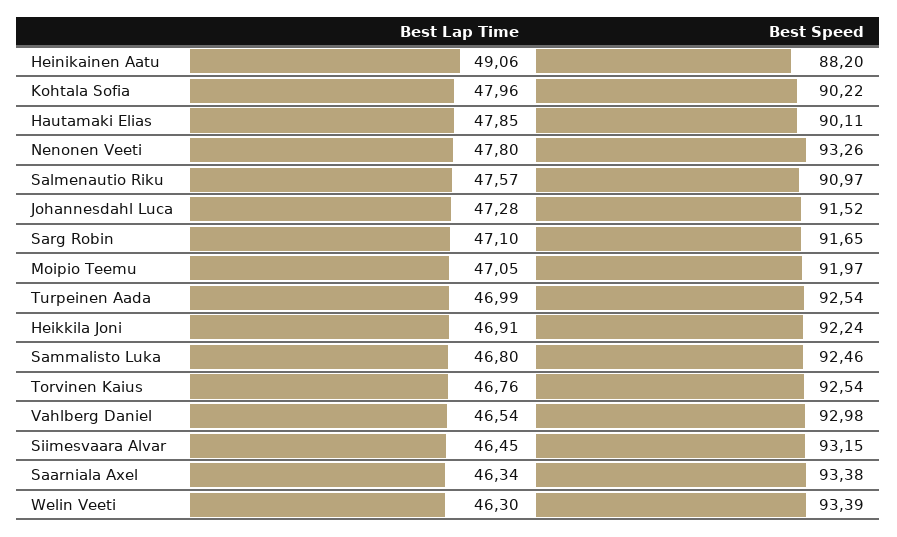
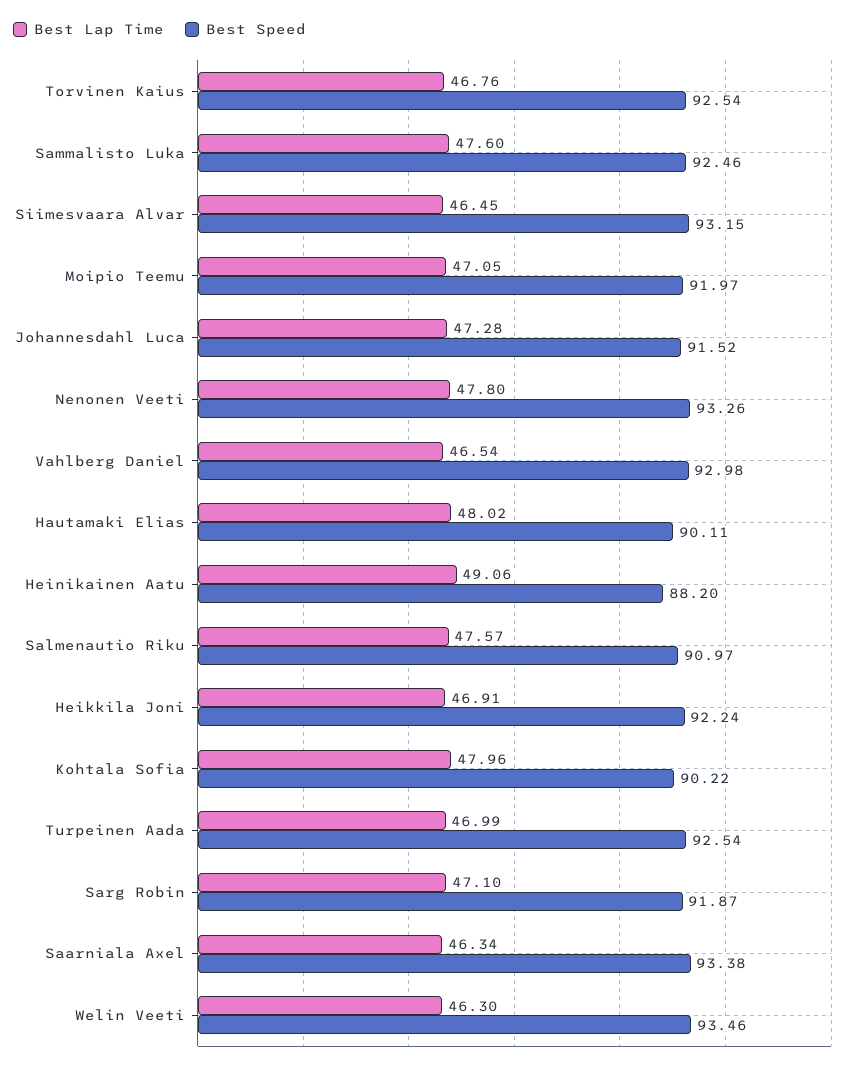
Best Lap Time, Hautamaki Elias: 47.85 -> 48.02
Best Speed, Sarg Robin: 91.65 -> 91.87
Best Lap Time, Sammalisto Luka: 46.8 -> 47.6
Best Speed, Welin Veeti: 93.39 -> 93.46

